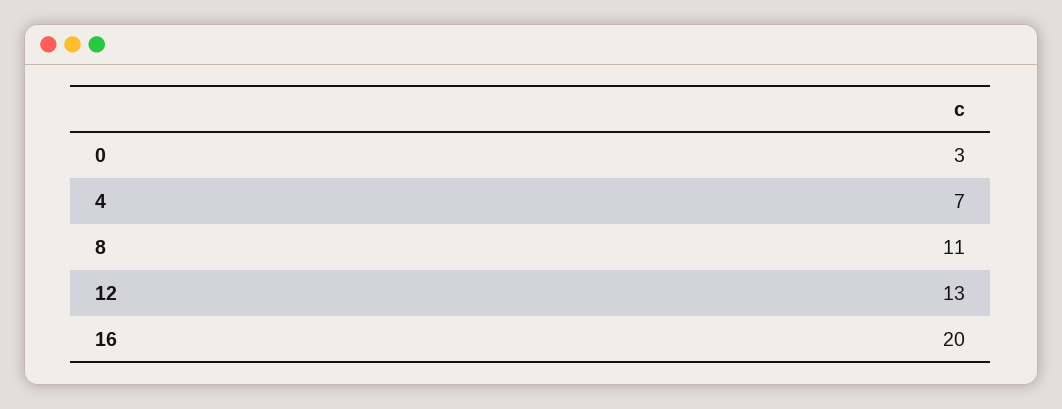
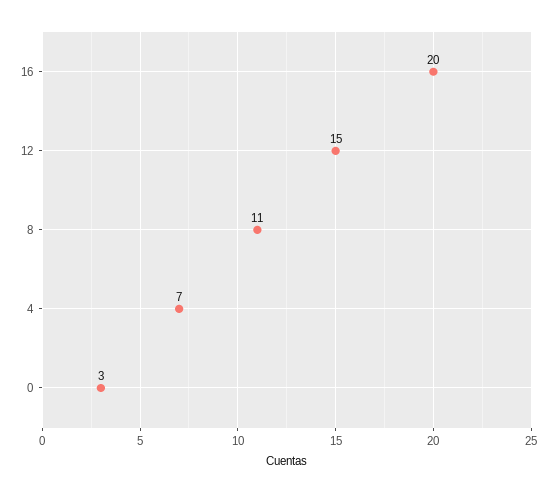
12: 13 -> 15

